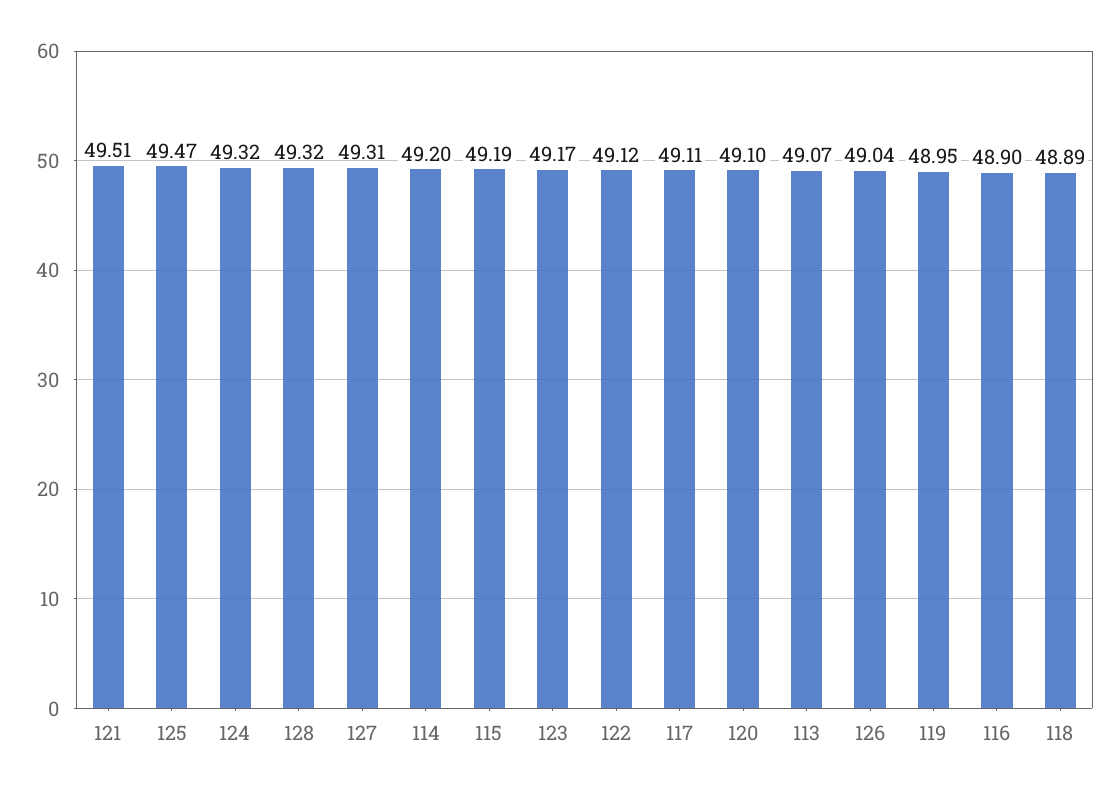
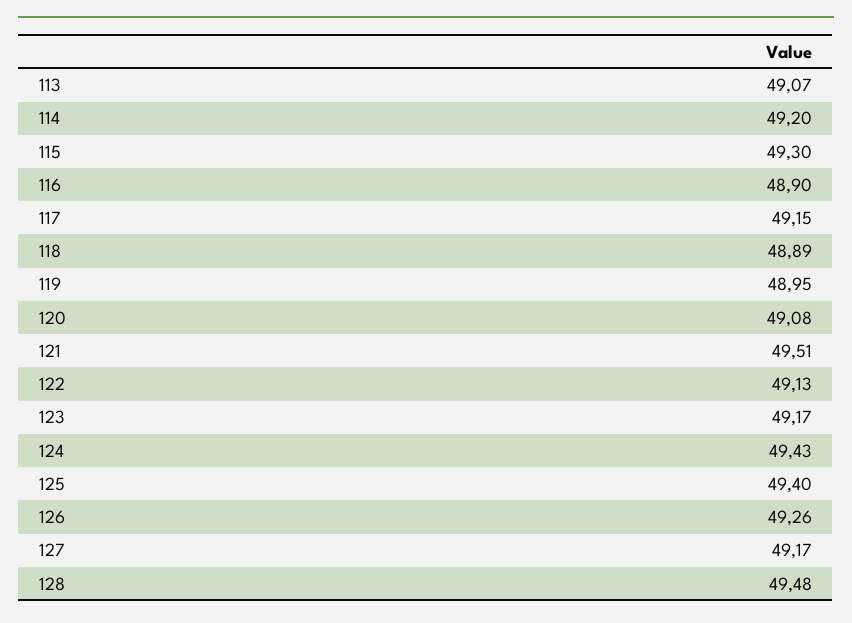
125: 49.47 -> 49.4
124: 49.32 -> 49.43
128: 49.32 -> 49.48
127: 49.31 -> 49.17
115: 49.19 -> 49.3
122: 49.12 -> 49.13
117: 49.11 -> 49.15
120: 49.1 -> 49.08
126: 49.04 -> 49.26

